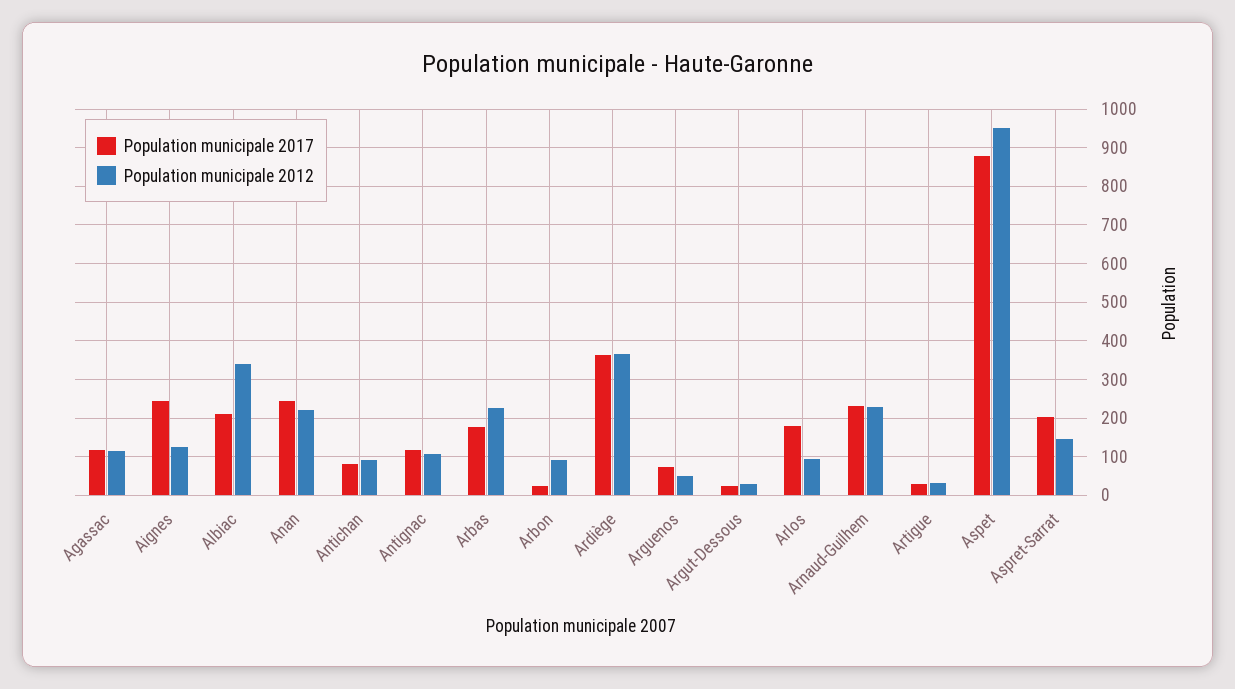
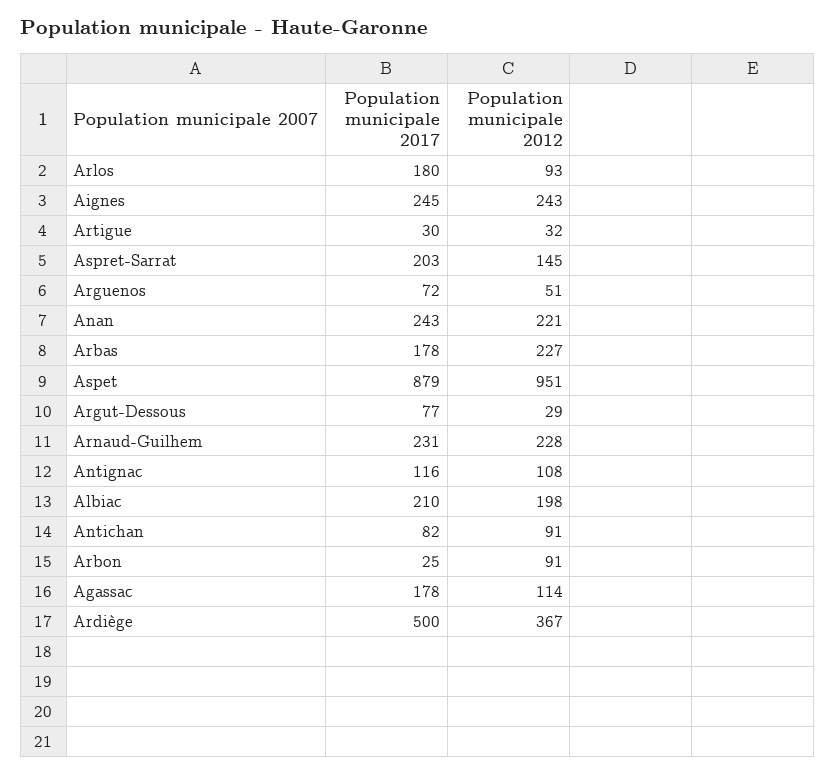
Population municipale 2017, Agassac: 120 -> 178
Population municipale 2012, Aignes: 120 -> 243
Population municipale 2012, Albiac: 340 -> 198
Population municipale 2017, Ardiège: 360 -> 500
Population municipale 2017, Argut-Dessous: 20 -> 77

